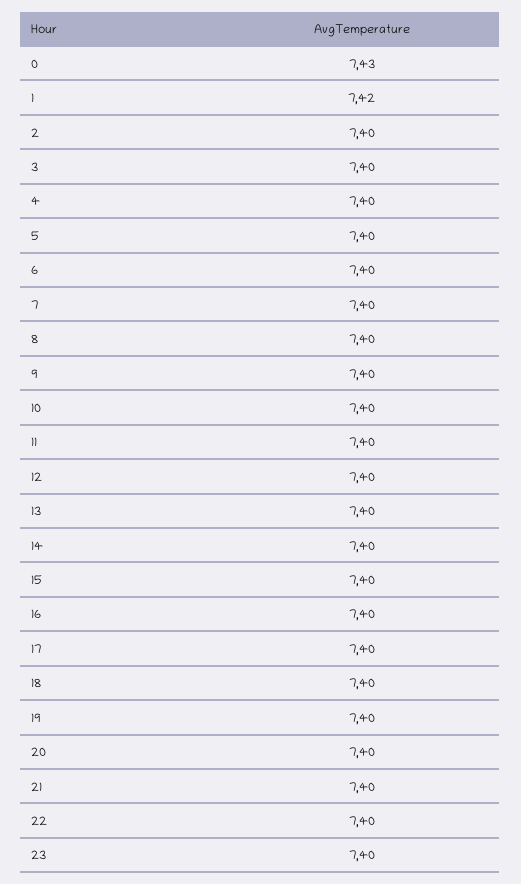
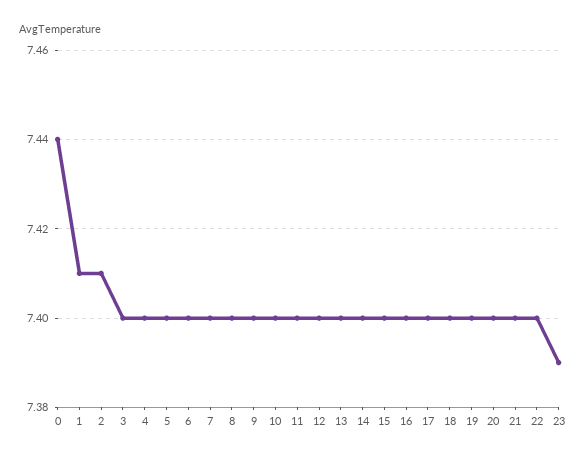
0: 7.43 -> 7.44
1: 7.42 -> 7.41
2: 7.4 -> 7.41
23: 7.4 -> 7.39

